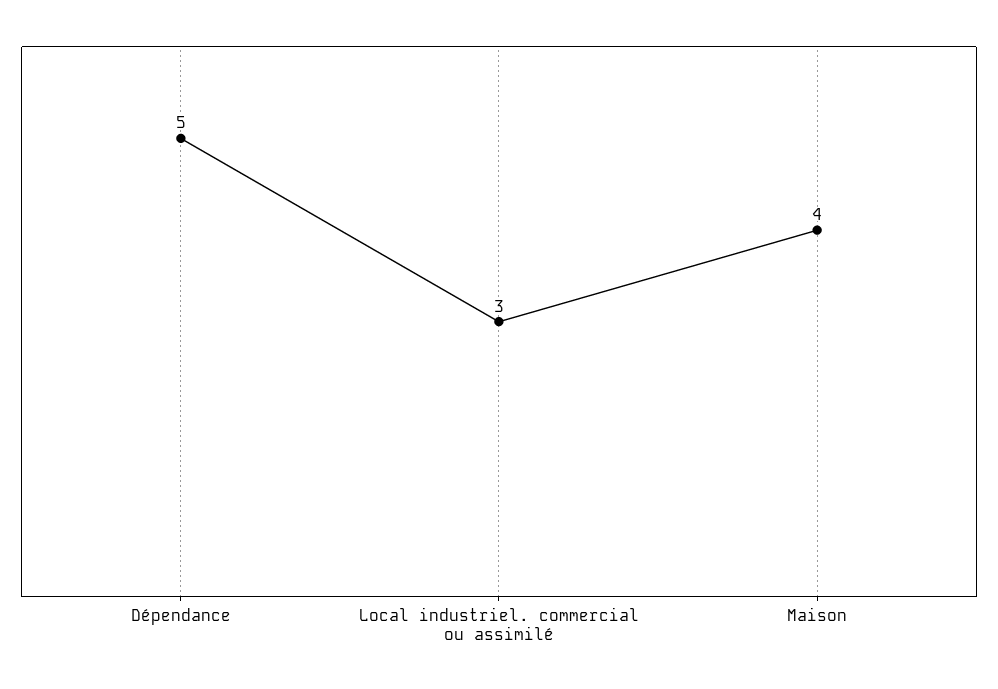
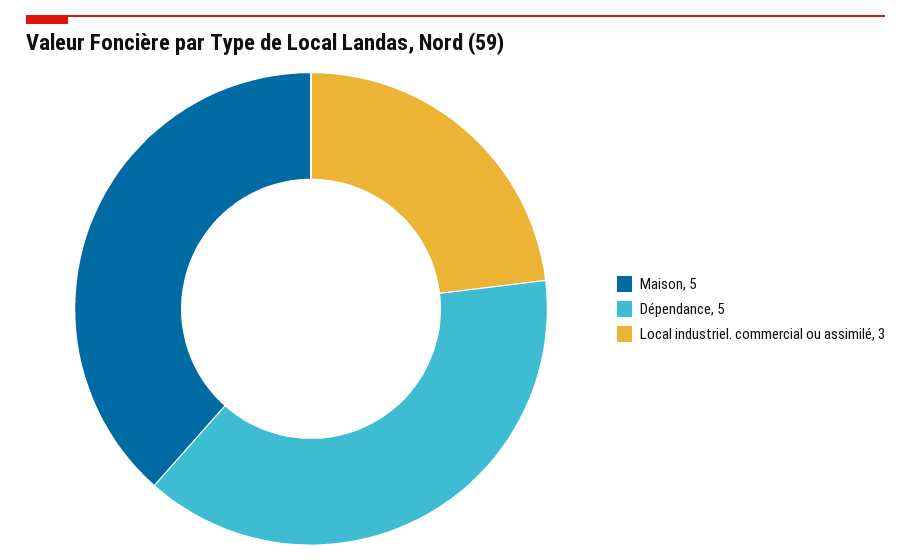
Maison: 4 -> 5

